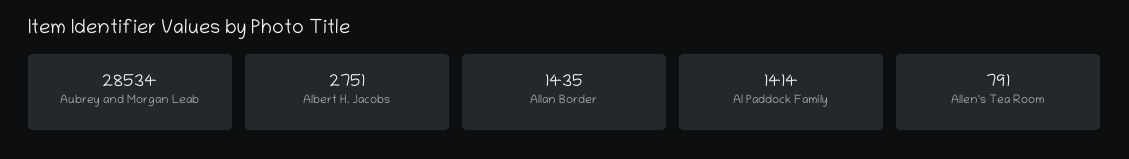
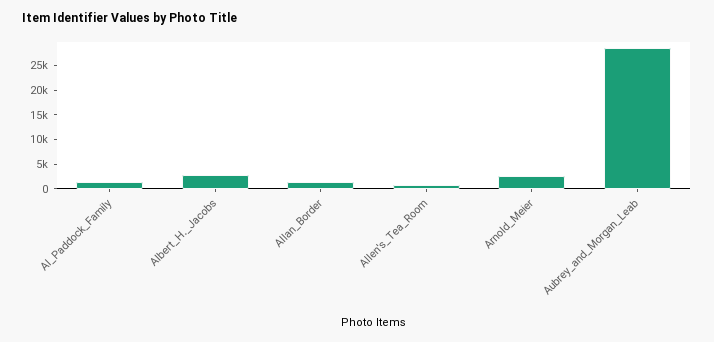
Arnold_Meier: none -> 2500

